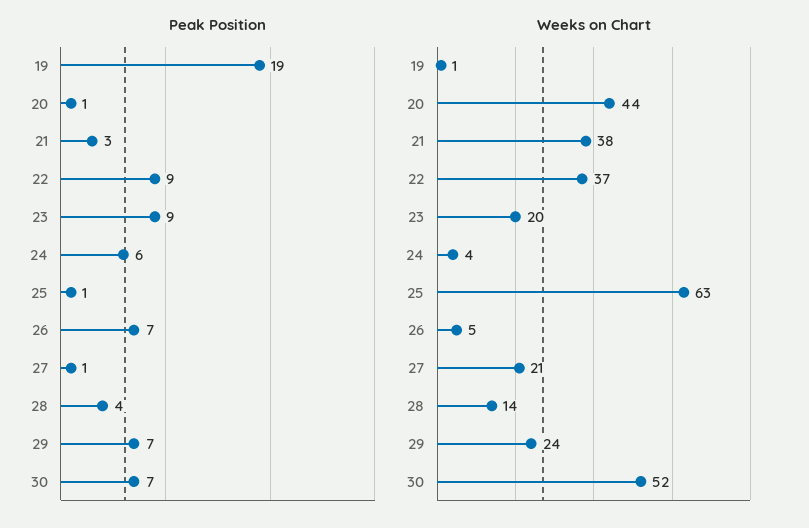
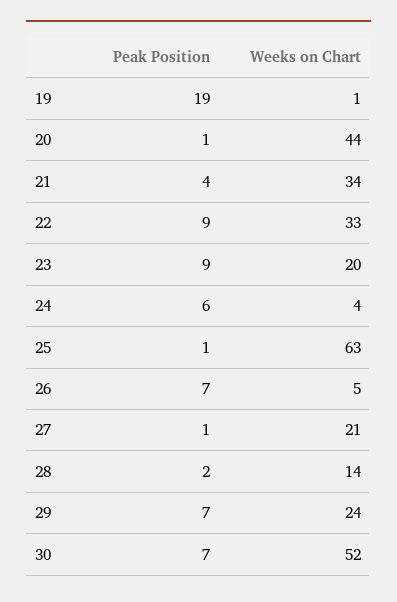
Peak Position, 21: 3 -> 4
Peak Position, 28: 4 -> 2
Weeks on Chart, 21: 38 -> 34
Weeks on Chart, 22: 37 -> 33

